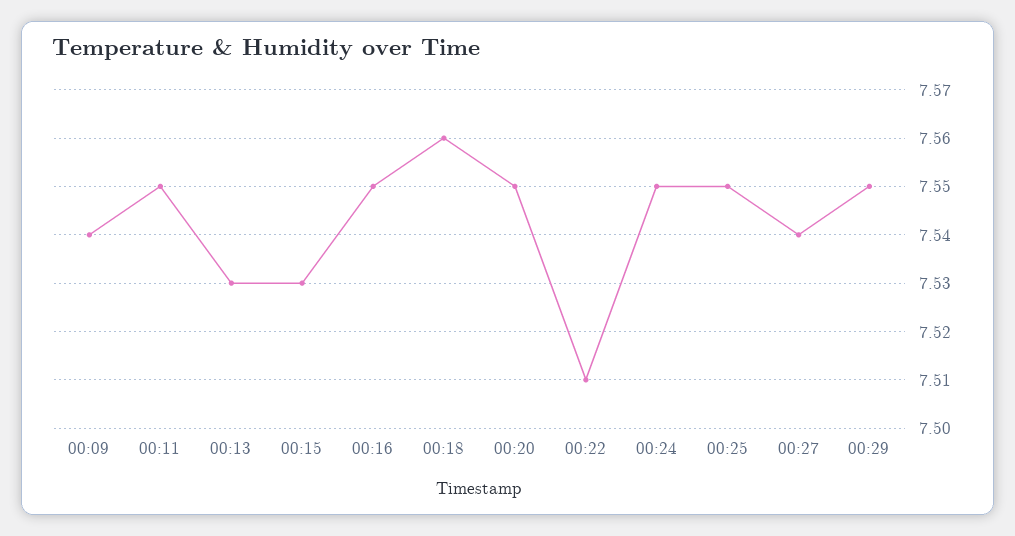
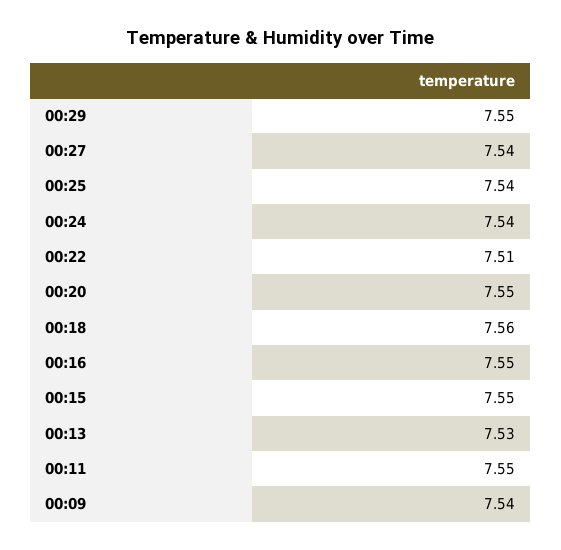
00:15: 7.53 -> 7.55
00:24: 7.55 -> 7.54
00:25: 7.55 -> 7.54

